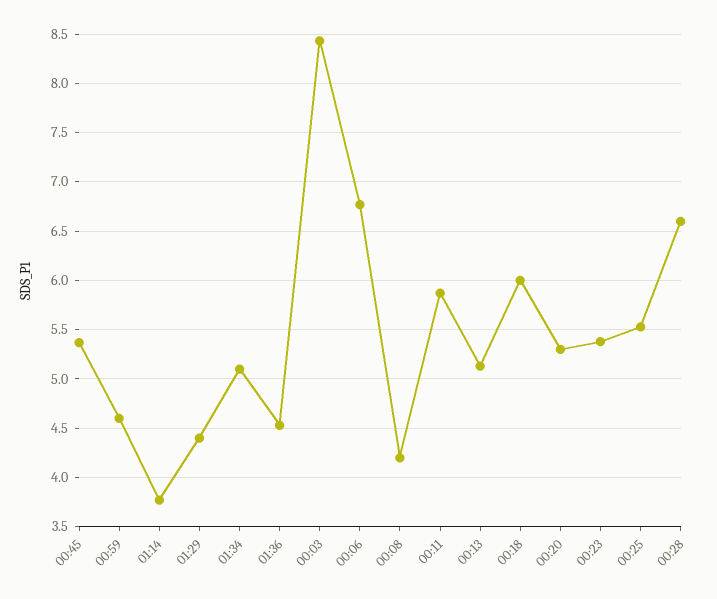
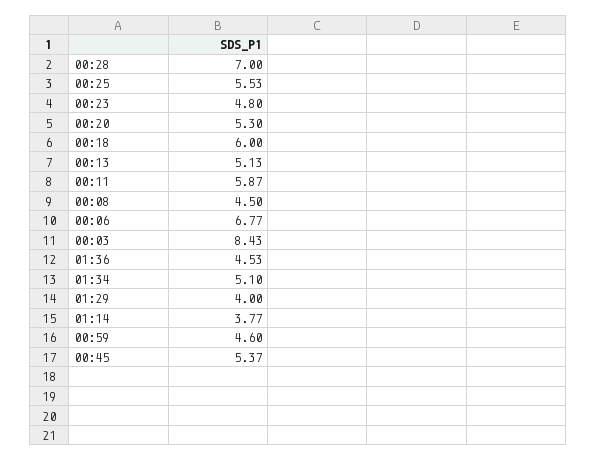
01:29: 4.4 -> 4
00:08: 4.2 -> 4.5
00:23: 5.4 -> 4.8
00:28: 6.6 -> 7

